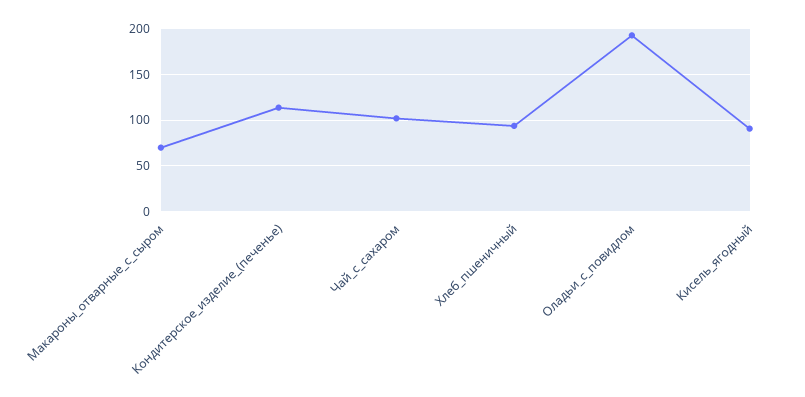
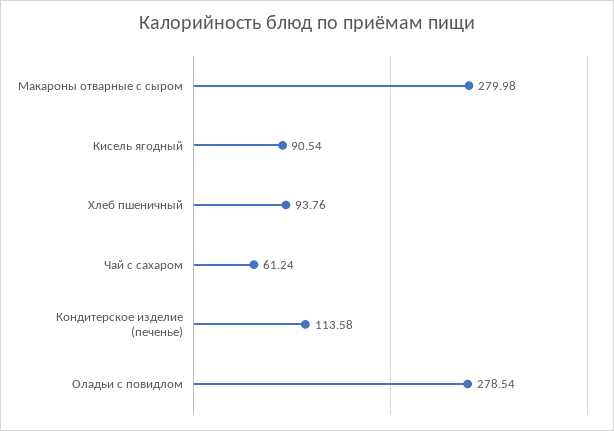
Макароны_отварные_с_сыром: 70 -> 279.98
Чай_с_сахаром: 100 -> 61.24
Оладьи_с_повидлом: 190 -> 278.54

